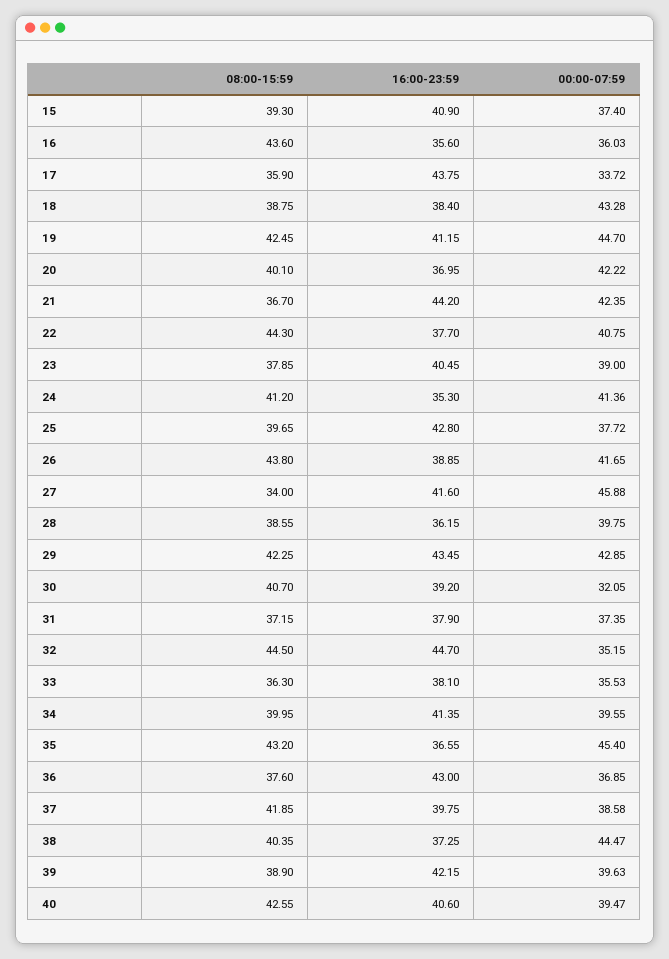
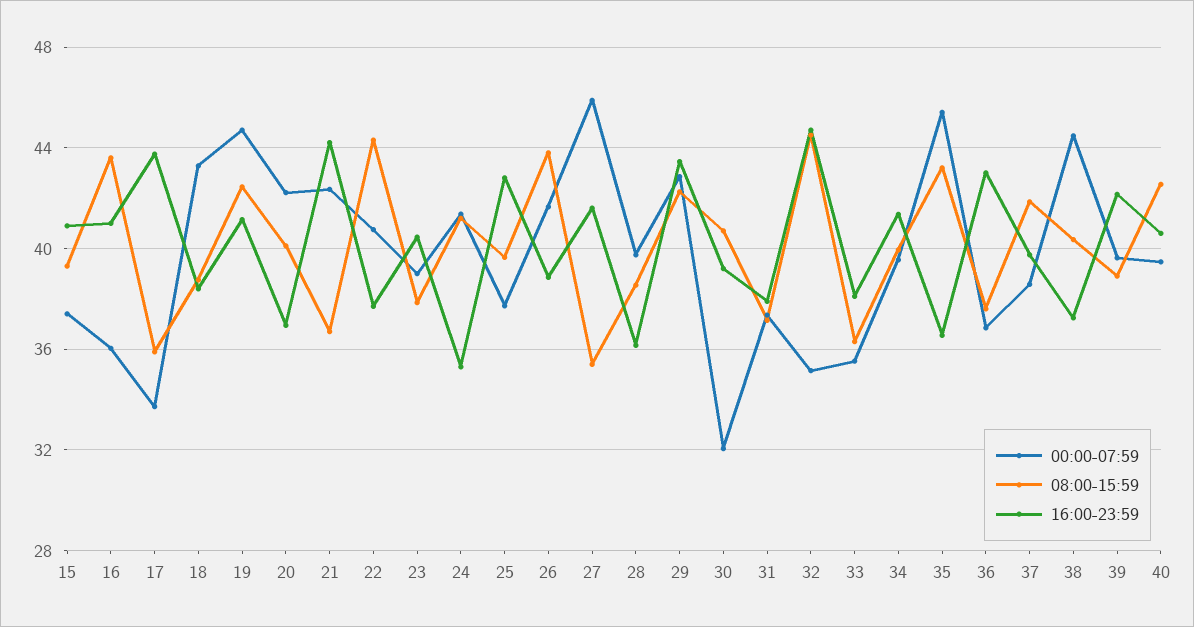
16:00-23:59, 16: 35.6 -> 41
08:00-15:59, 27: 34 -> 35.5

